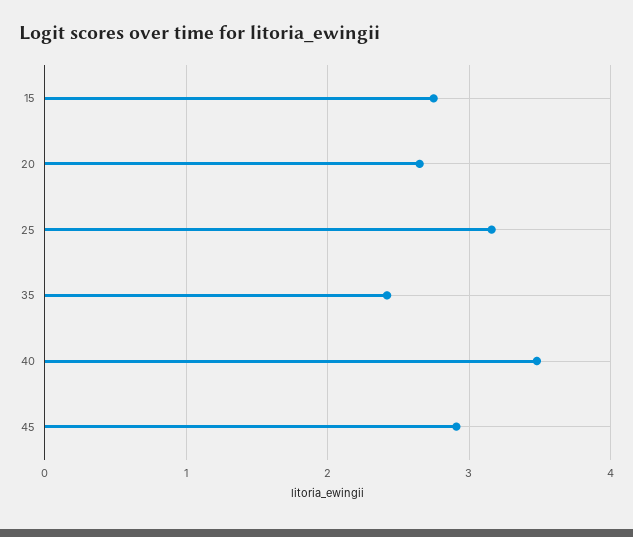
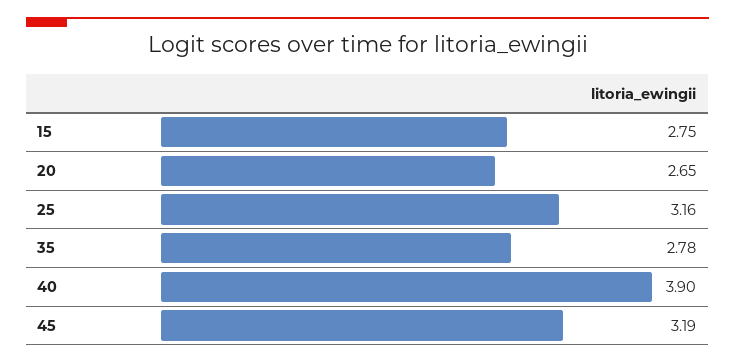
35: 2.4 -> 2.78
40: 3.5 -> 3.9
45: 2.9 -> 3.19

